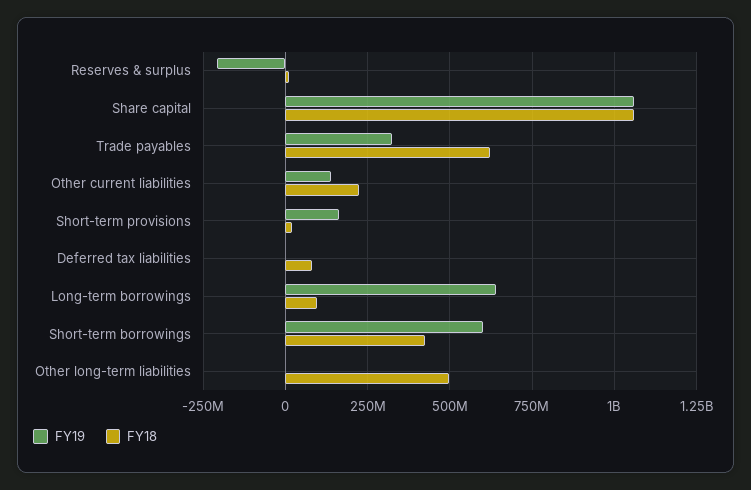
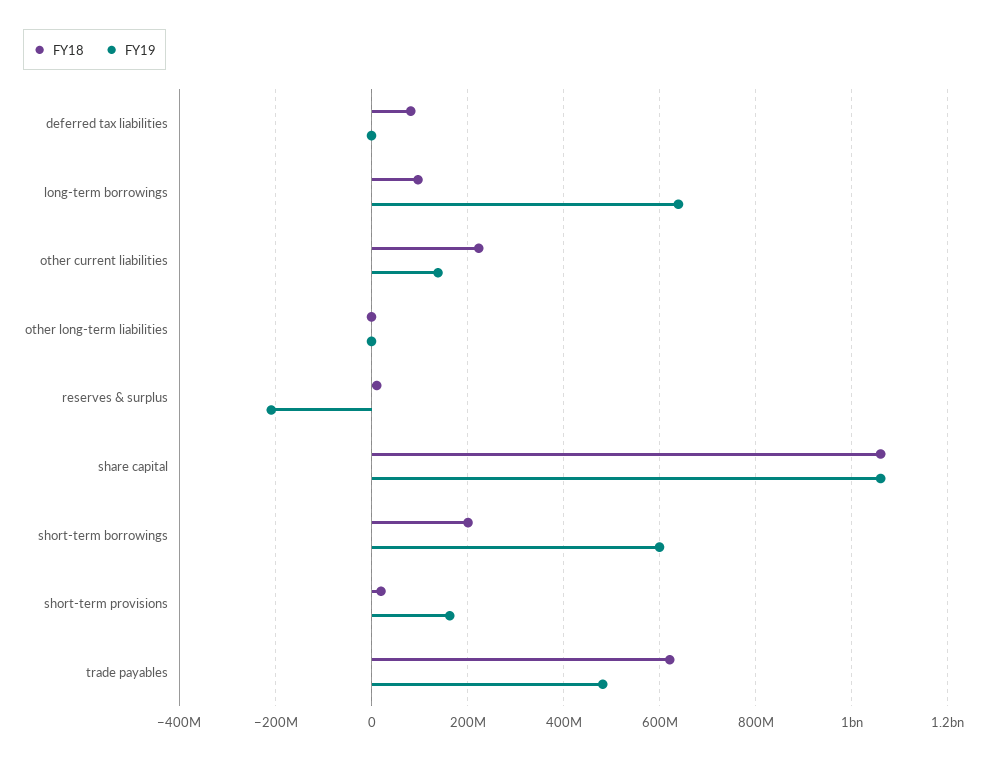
FY19, Trade payables: 325000000 -> 480000000
FY18, Short-term borrowings: 425000000 -> 200000000
FY18, Other long-term liabilities: 500000000 -> 0

